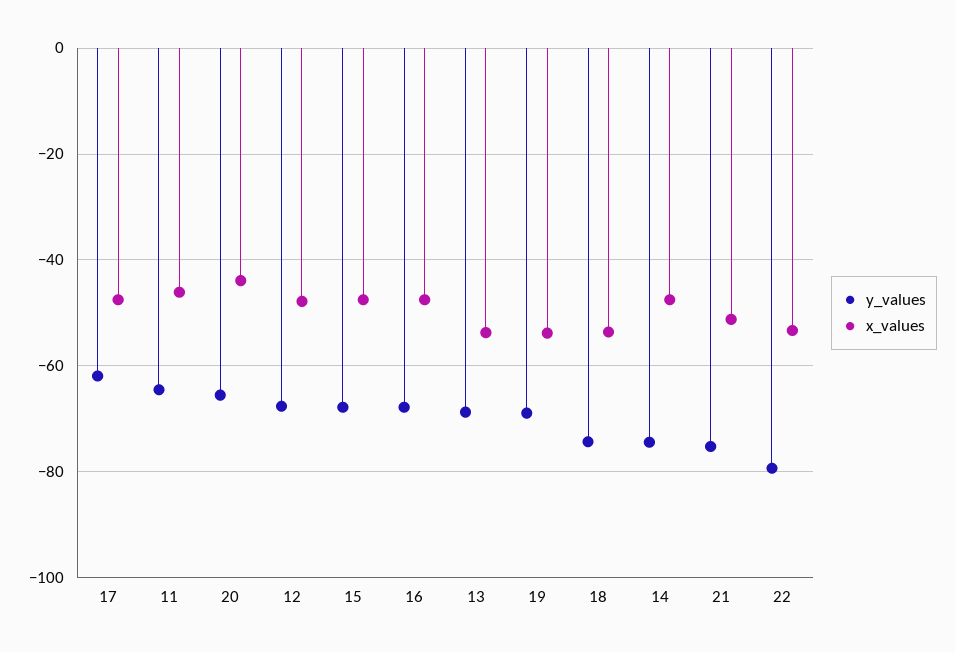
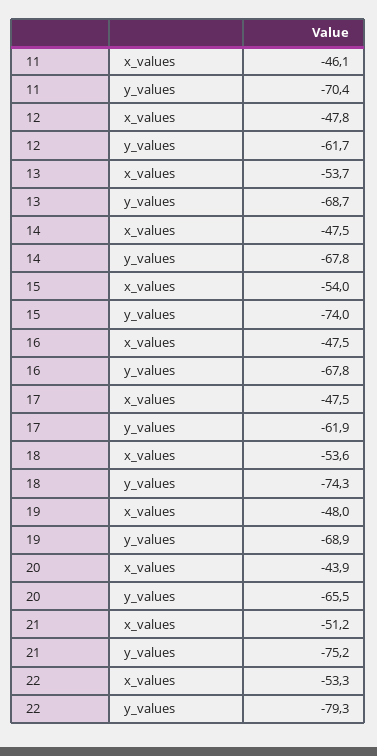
y_values, 11: -64 -> -70.4
y_values, 12: -68 -> -61.7
y_values, 15: -68 -> -74
x_values, 15: -48 -> -54
x_values, 19: -54 -> -48
y_values, 14: -74 -> -67.8

